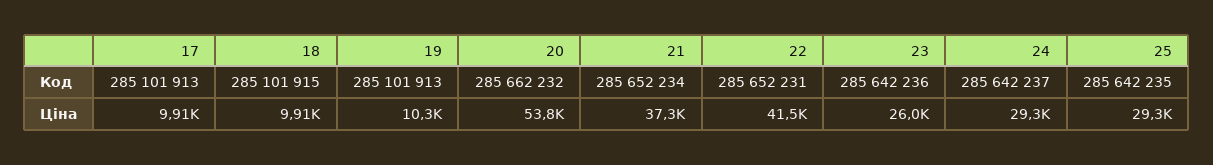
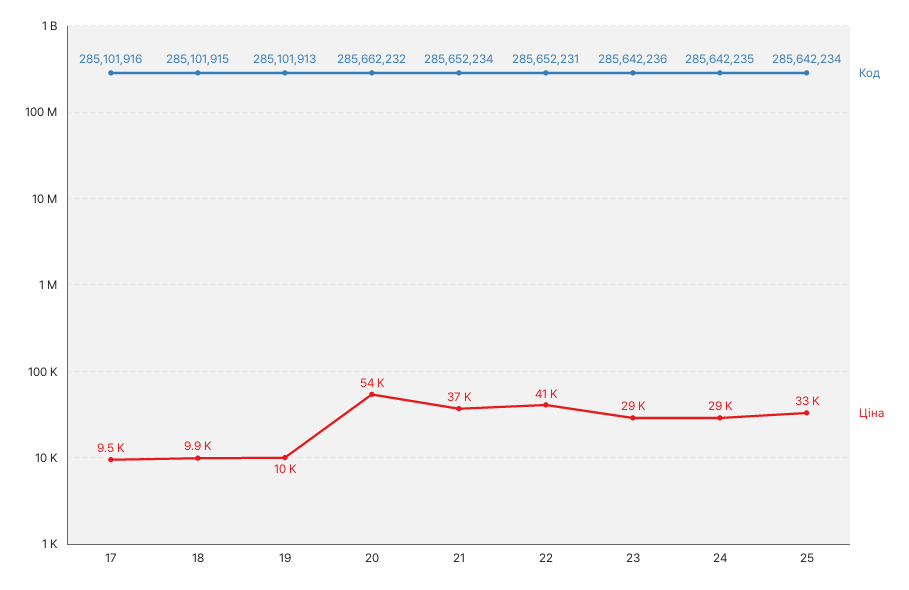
Код, 17: 285101913 -> 285101916
Код, 24: 285642237 -> 285642235
Код, 25: 285642235 -> 285642234
Ціна, 17: 9910 -> 9500
Ціна, 23: 26000 -> 29000
Ціна, 25: 29300 -> 33000

